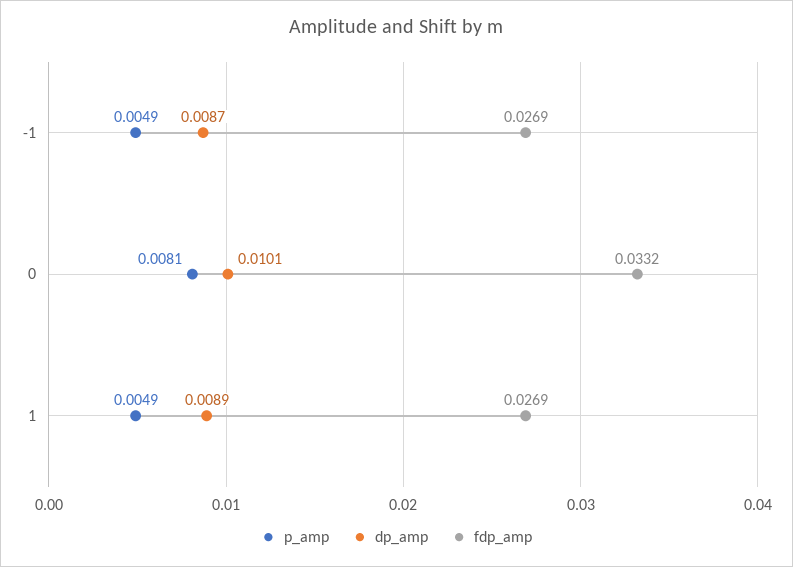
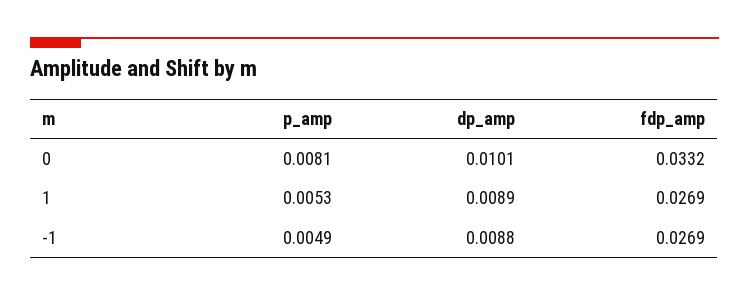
dp_amp, -1: 0.0087 -> 0.0088
p_amp, 1: 0.0049 -> 0.0053

